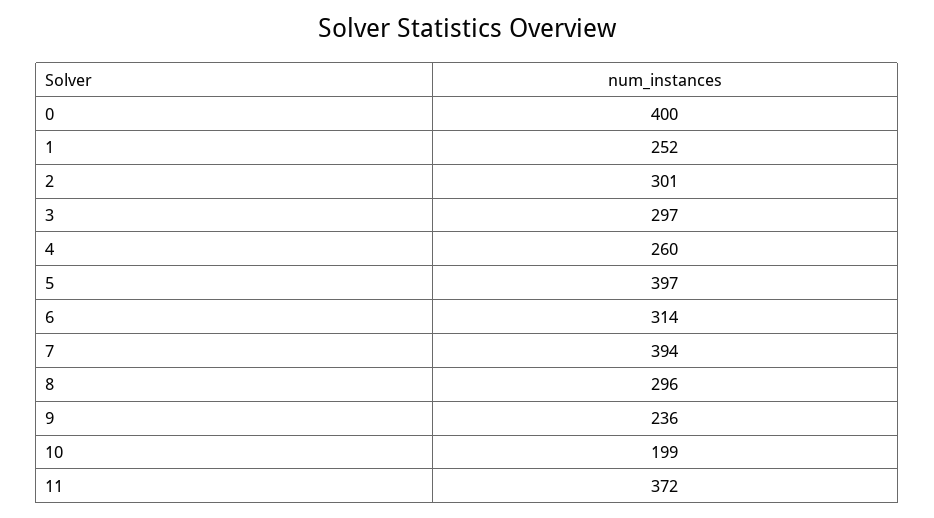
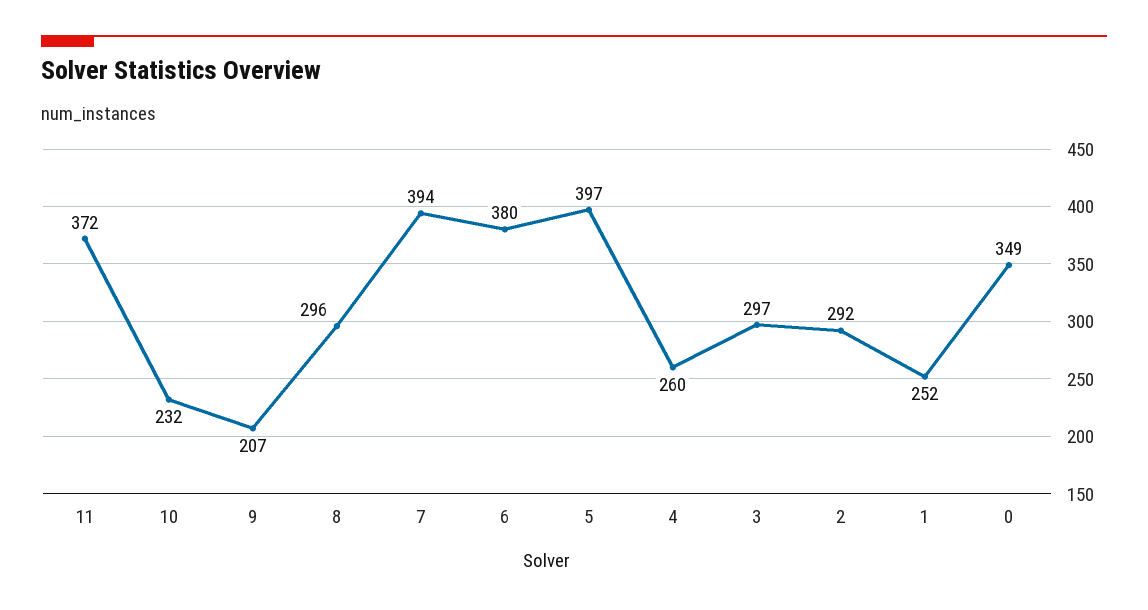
0: 400 -> 349
2: 301 -> 292
6: 314 -> 380
9: 236 -> 207
10: 199 -> 232

